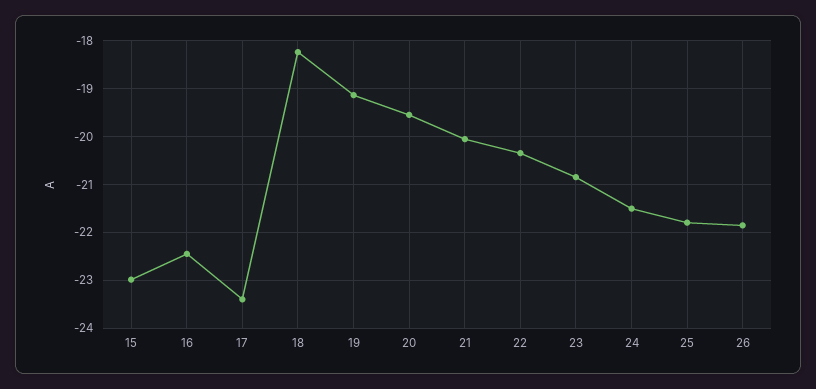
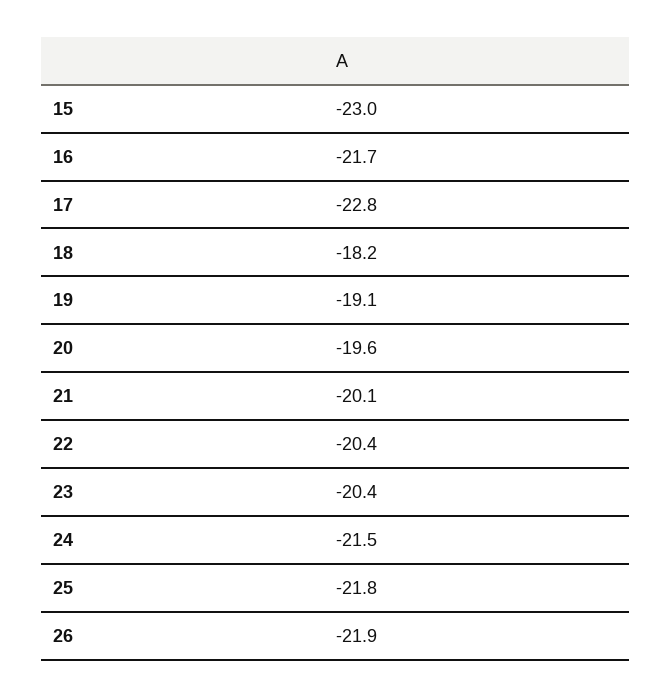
16: -22.4 -> -21.7
17: -23.4 -> -22.8
23: -20.8 -> -20.4

